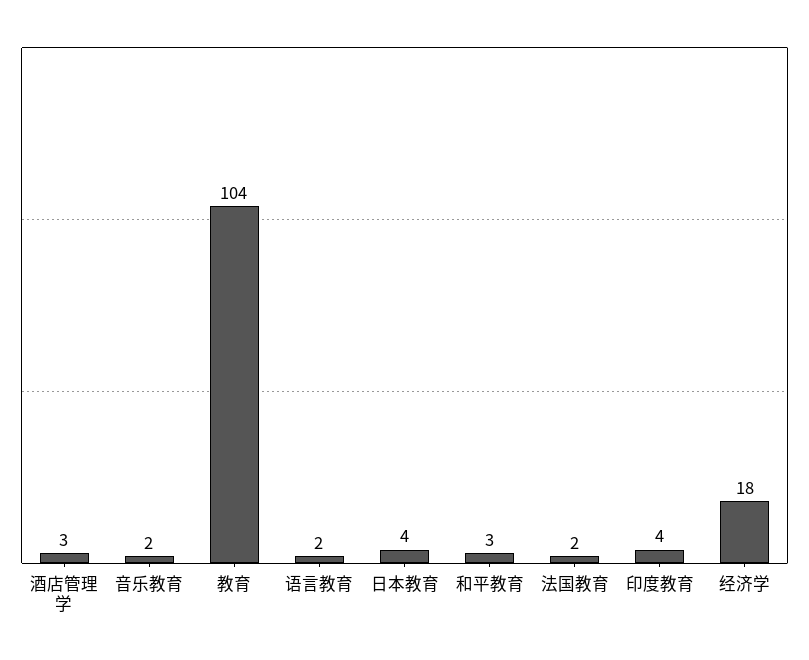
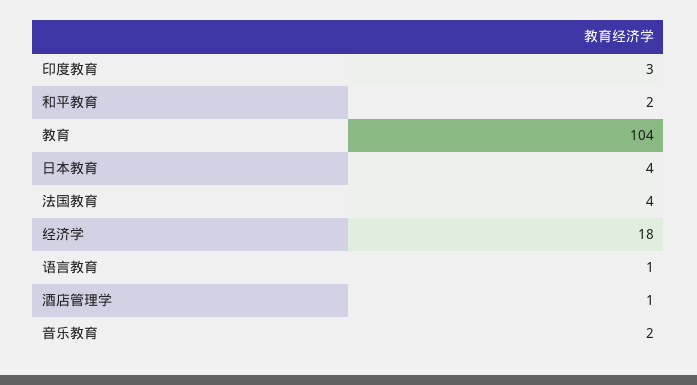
酒店管理学: 3 -> 1
语言教育: 2 -> 1
和平教育: 3 -> 2
法国教育: 2 -> 4
印度教育: 4 -> 3

